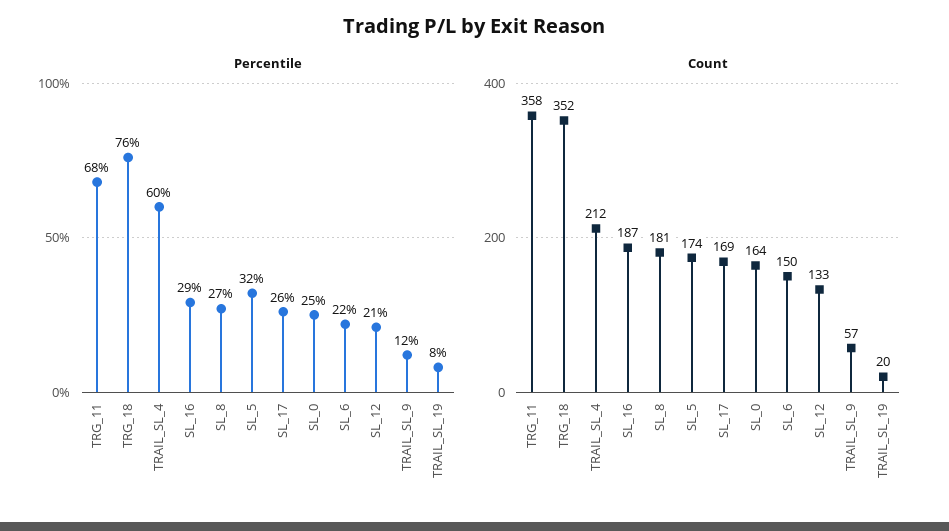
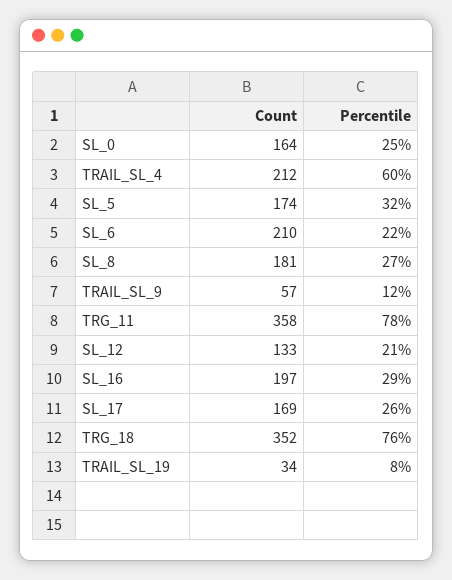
Percentile, TRG_11: 68 -> 78
Count, SL_16: 187 -> 197
Count, SL_6: 150 -> 210
Count, TRAIL_SL_19: 20 -> 34

